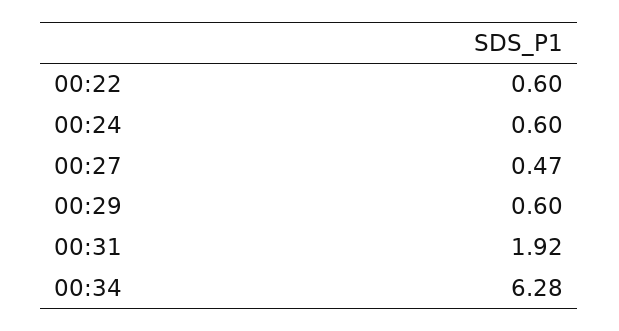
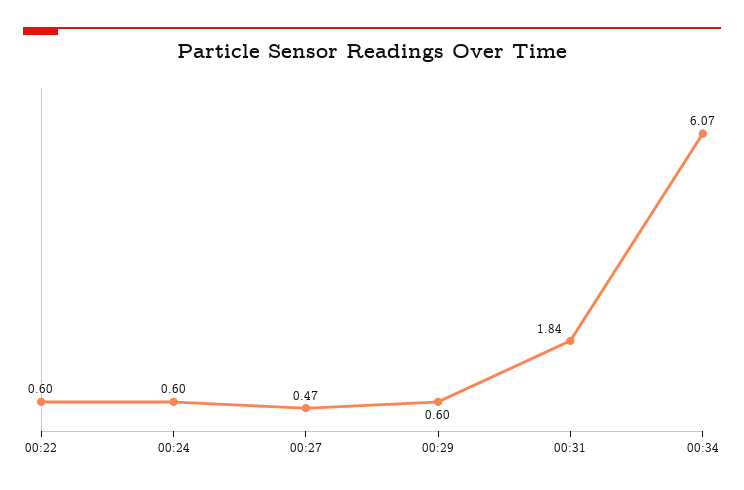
00:31: 1.92 -> 1.84
00:34: 6.28 -> 6.07

